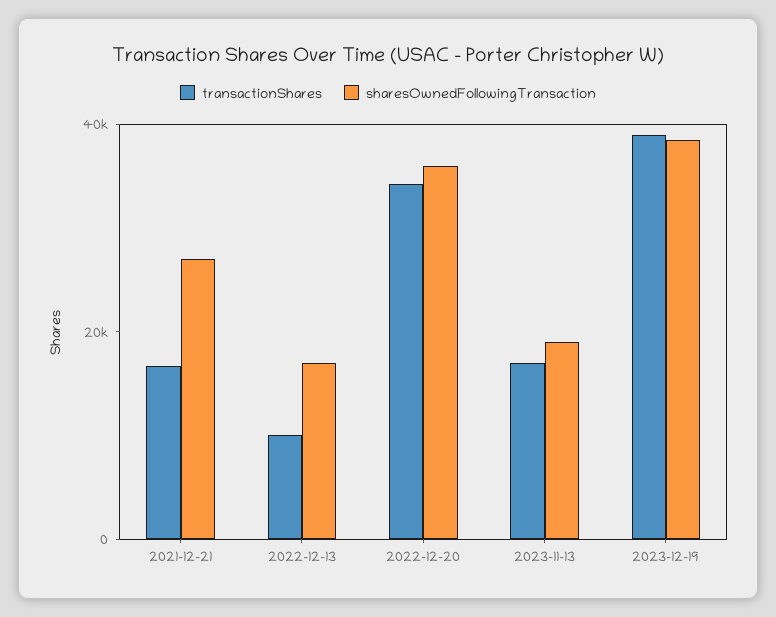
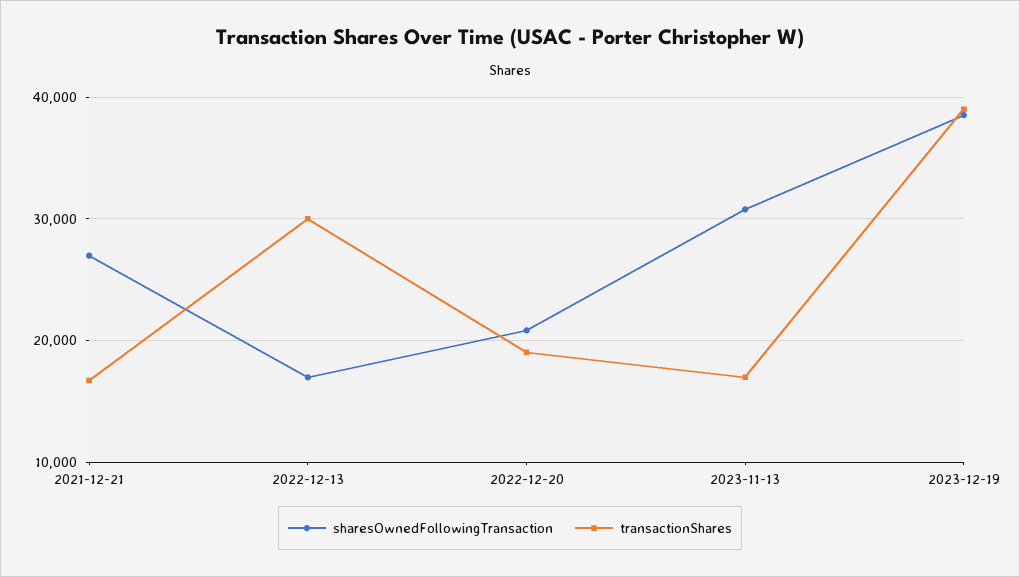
transactionShares, 2022-12-13: 10000 -> 30000
transactionShares, 2022-12-20: 35000 -> 19000
sharesOwnedFollowingTransaction, 2022-12-20: 35000 -> 21000
sharesOwnedFollowingTransaction, 2023-11-13: 20000 -> 31000

